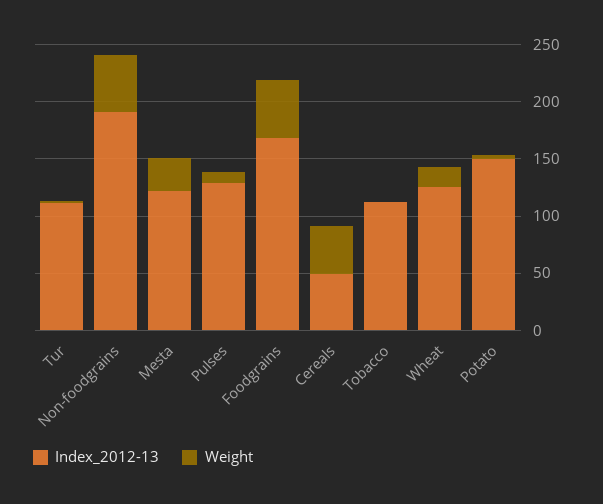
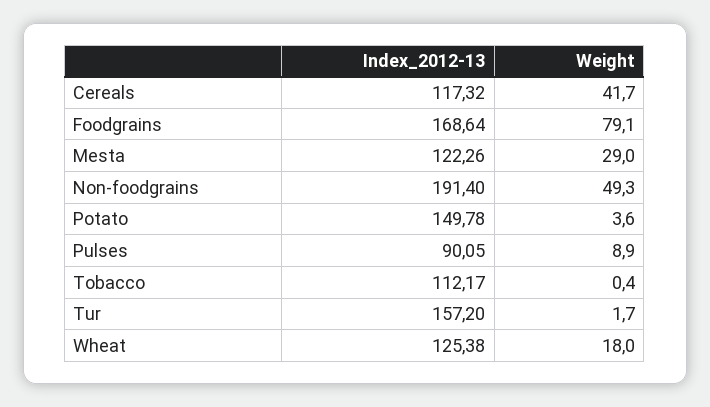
Index_2012-13, Tur: 110 -> 157.2
Index_2012-13, Pulses: 130 -> 90.05
Weight, Foodgrains: 50 -> 79.1
Index_2012-13, Cereals: 50 -> 117.32

